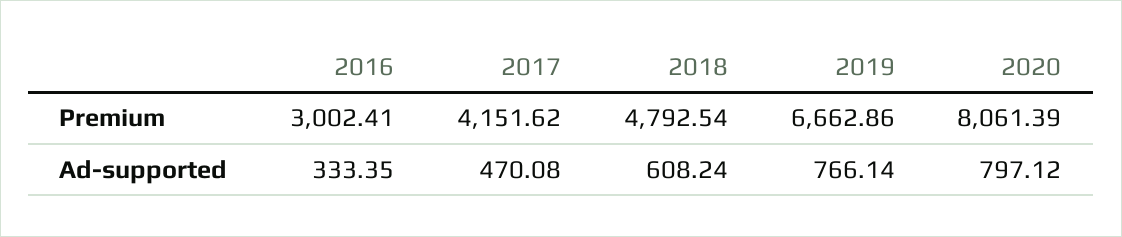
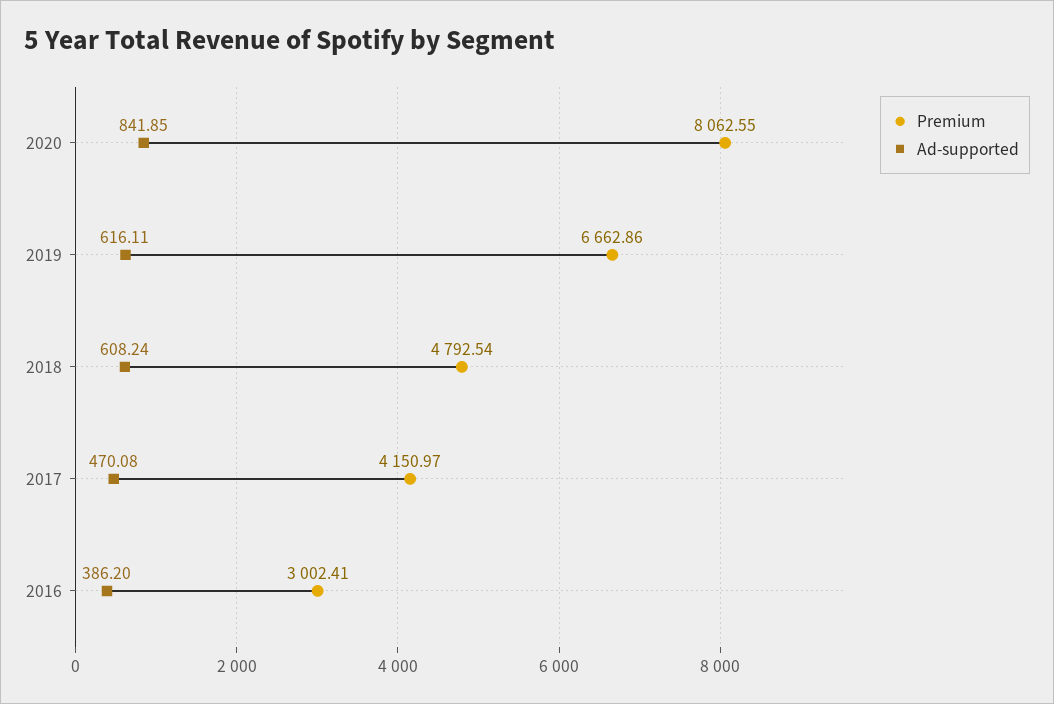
Premium, 2017: 4151.62 -> 4150.97
Premium, 2020: 8061.39 -> 8062.55
Ad-supported, 2016: 333.35 -> 386.2
Ad-supported, 2019: 766.14 -> 616.11
Ad-supported, 2020: 797.12 -> 841.85

